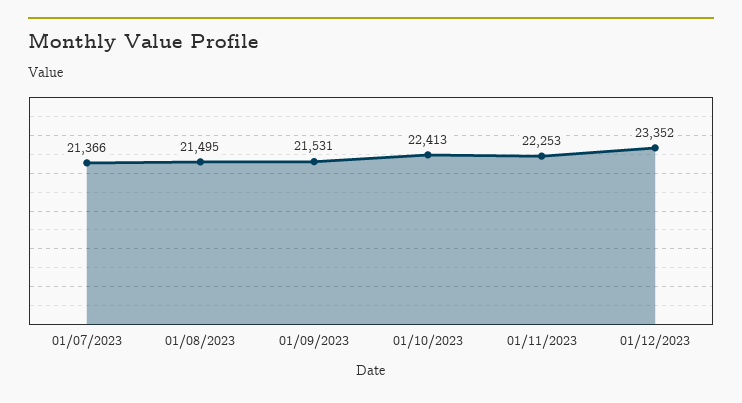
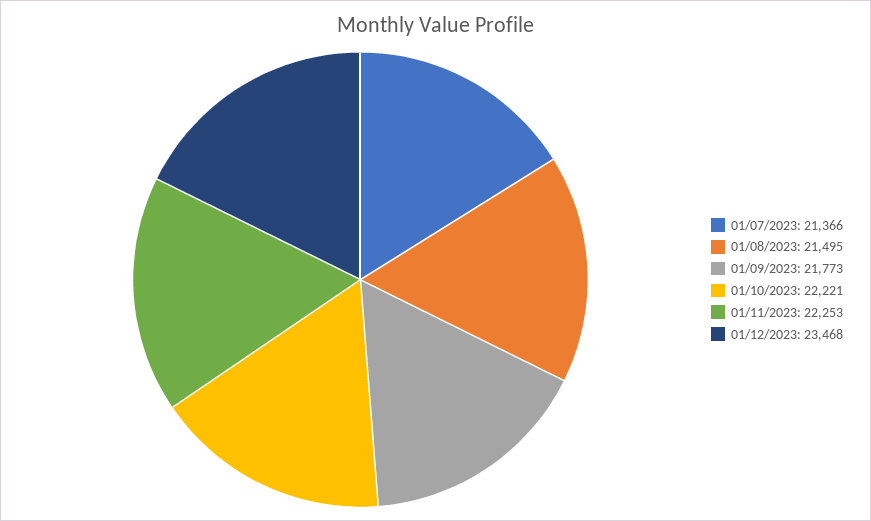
01/09/2023: 21531 -> 21773
01/10/2023: 22413 -> 22221
01/12/2023: 23352 -> 23468

